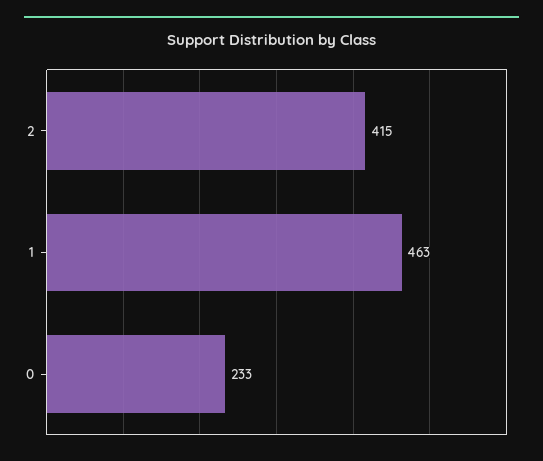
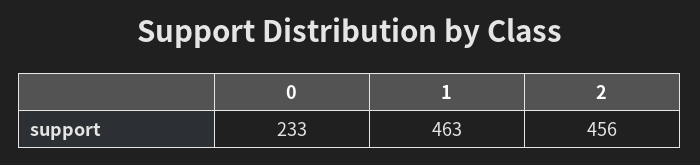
2: 415 -> 456

